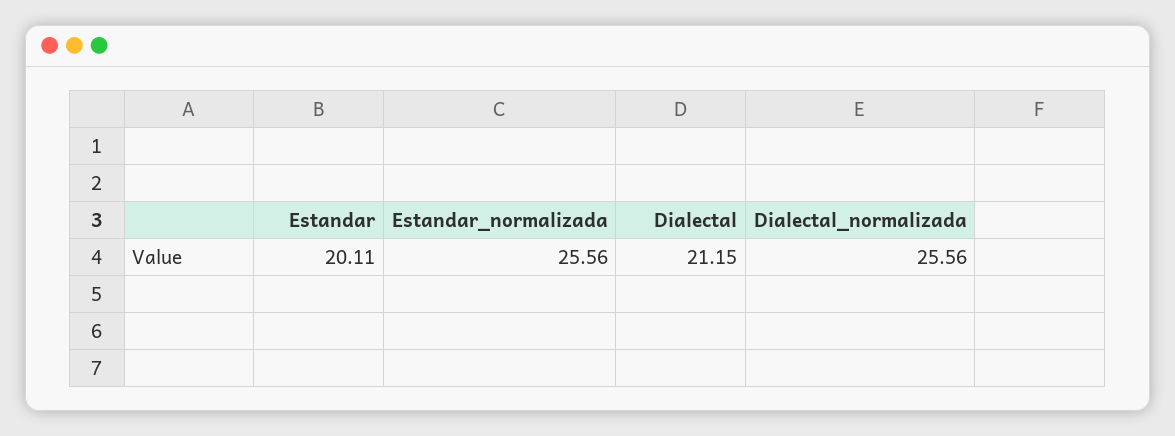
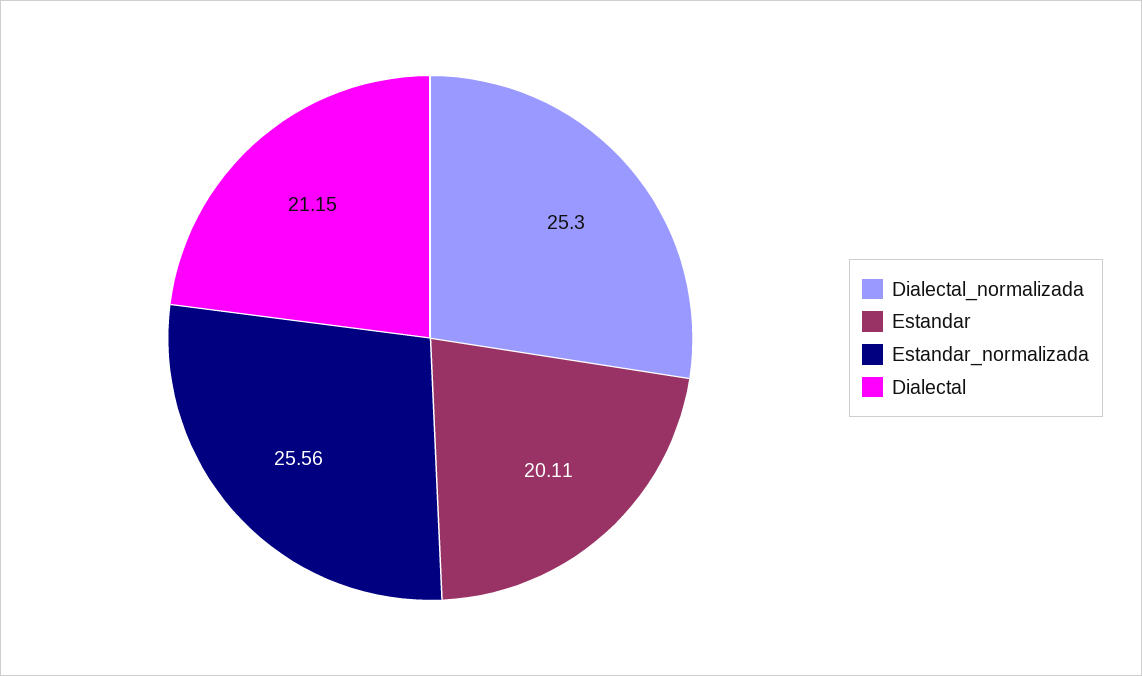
Dialectal_normalizada: 25.56 -> 25.3

